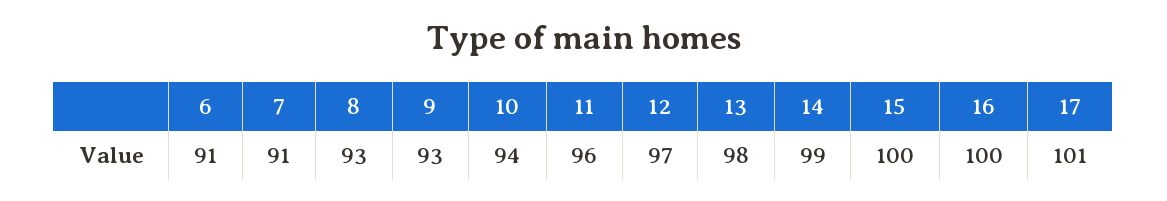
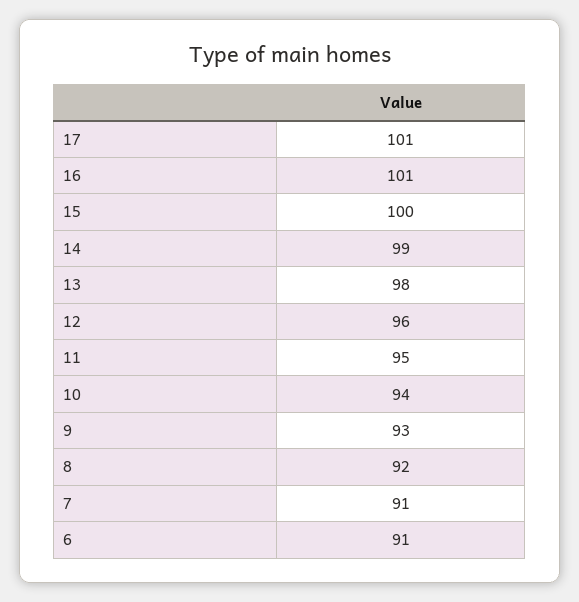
8: 93 -> 92
11: 96 -> 95
12: 97 -> 96
16: 100 -> 101

